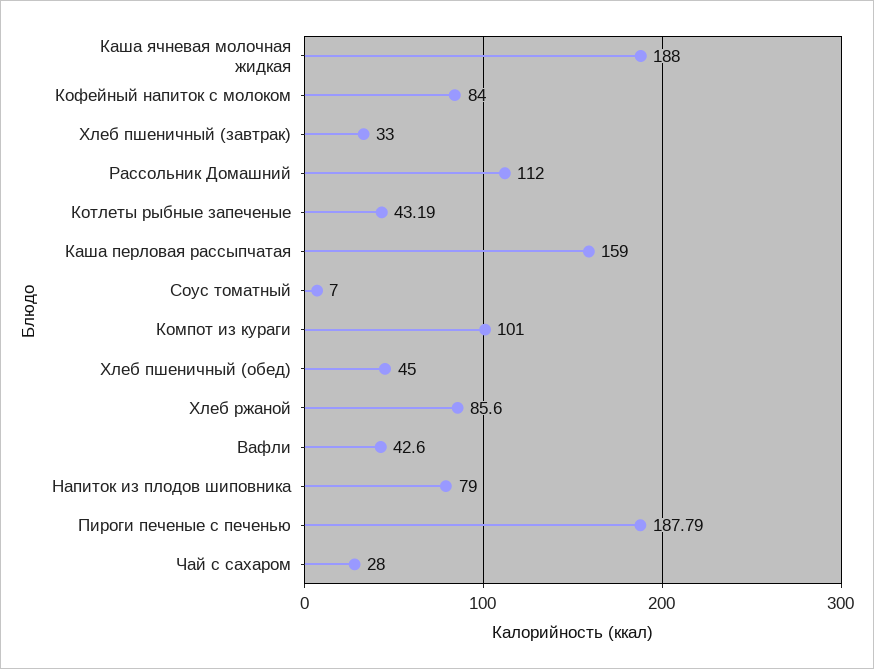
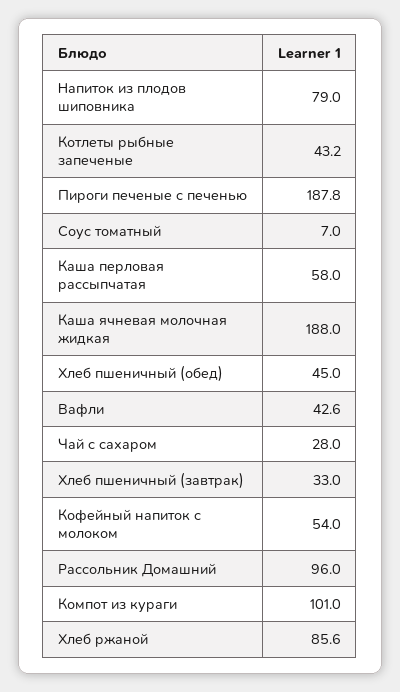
Кофейный напиток с молоком: 84 -> 54
Рассольник Домашний: 112 -> 96
Каша перловая рассыпчатая: 159 -> 58

